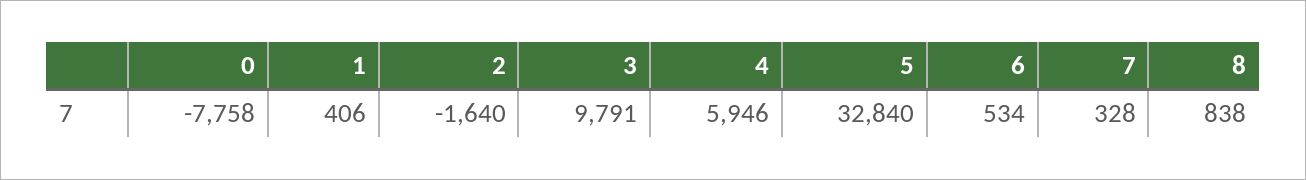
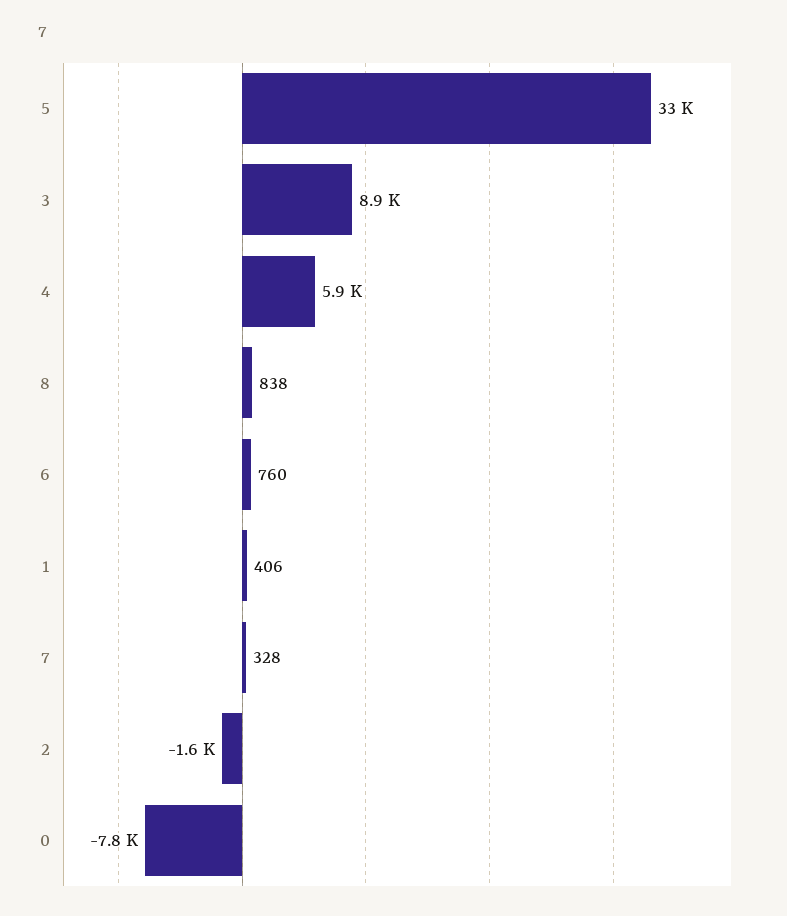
3: 9791 -> 8900
6: 534 -> 760

